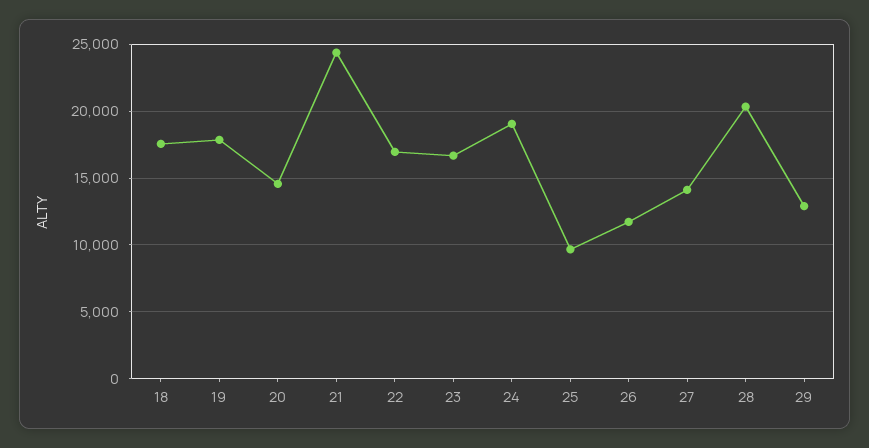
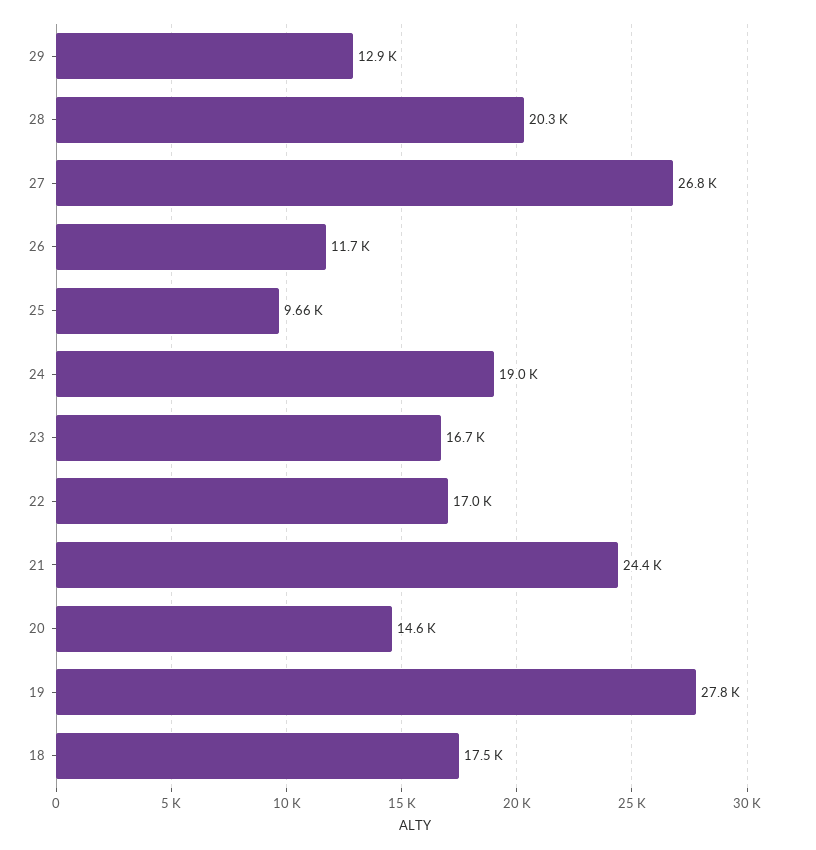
19: 18000 -> 27800
27: 14000 -> 26800

